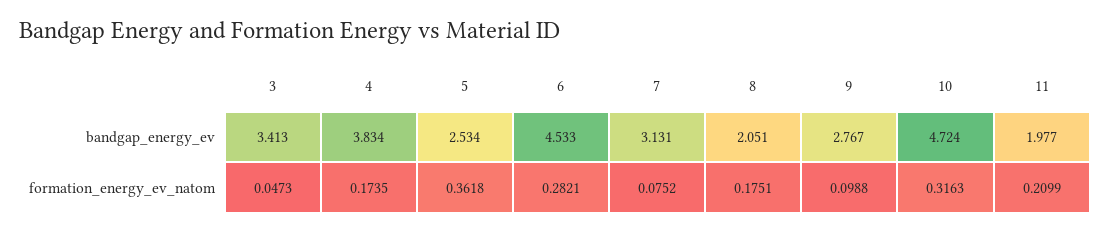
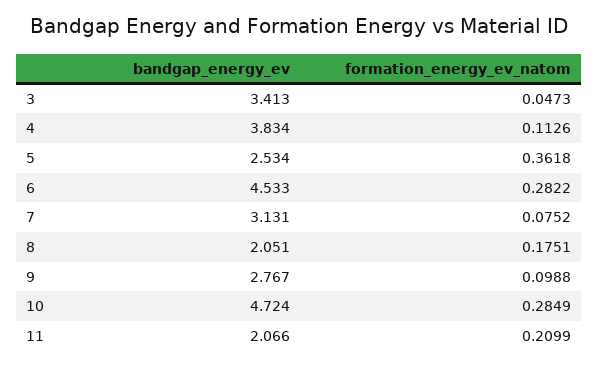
11, bandgap_energy_ev: 1.977 -> 2.066
4, formation_energy_ev_natom: 0.1735 -> 0.1126
6, formation_energy_ev_natom: 0.2821 -> 0.2822
10, formation_energy_ev_natom: 0.3163 -> 0.2849

